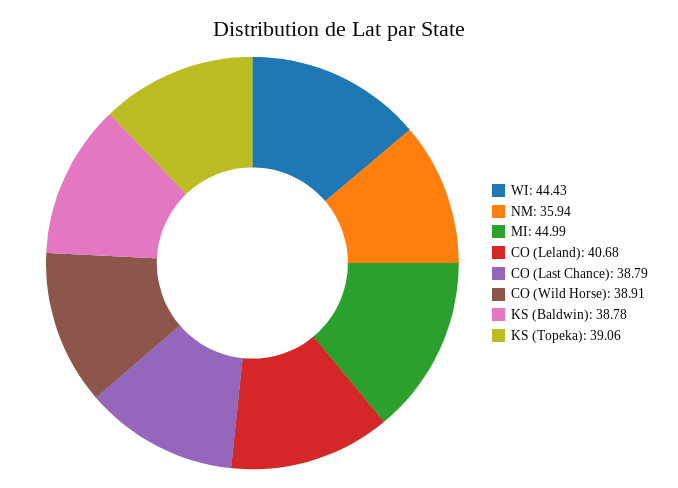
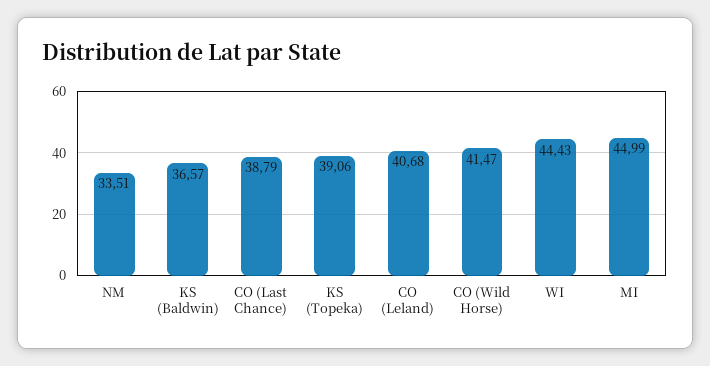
NM: 35.94 -> 33.51
CO (Wild Horse): 38.91 -> 41.47
KS (Baldwin): 38.78 -> 36.57

